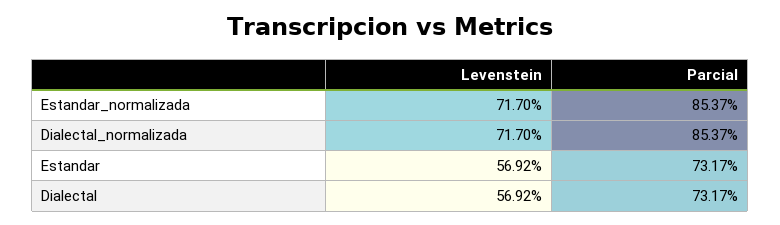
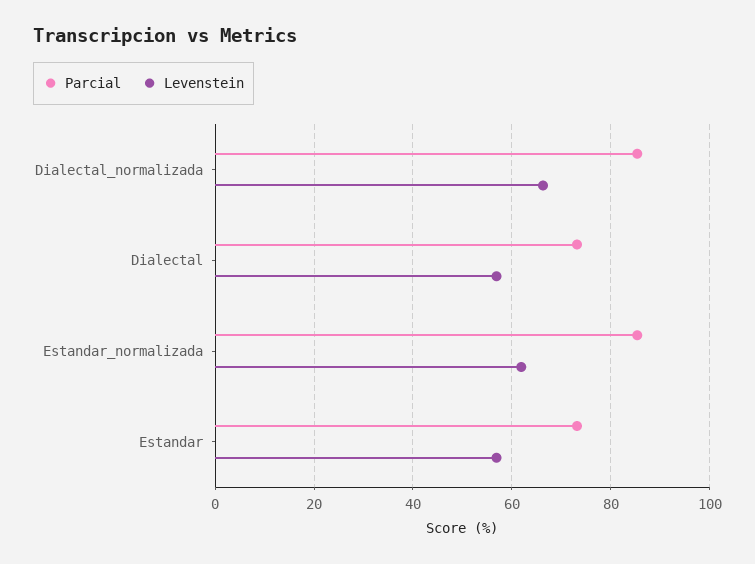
Levenstein, Estandar_normalizada: 71.7 -> 62
Levenstein, Dialectal_normalizada: 71.7 -> 66

